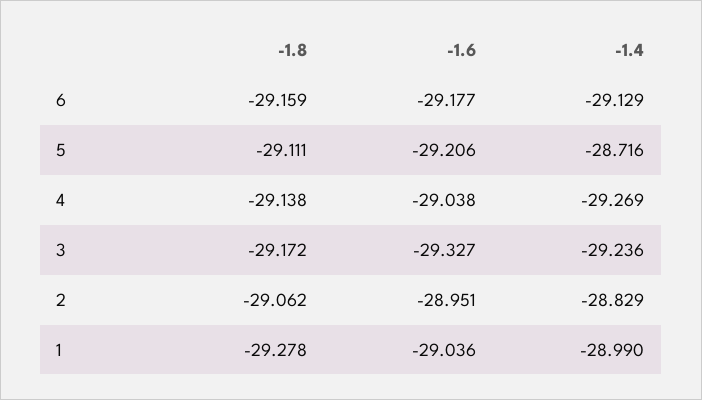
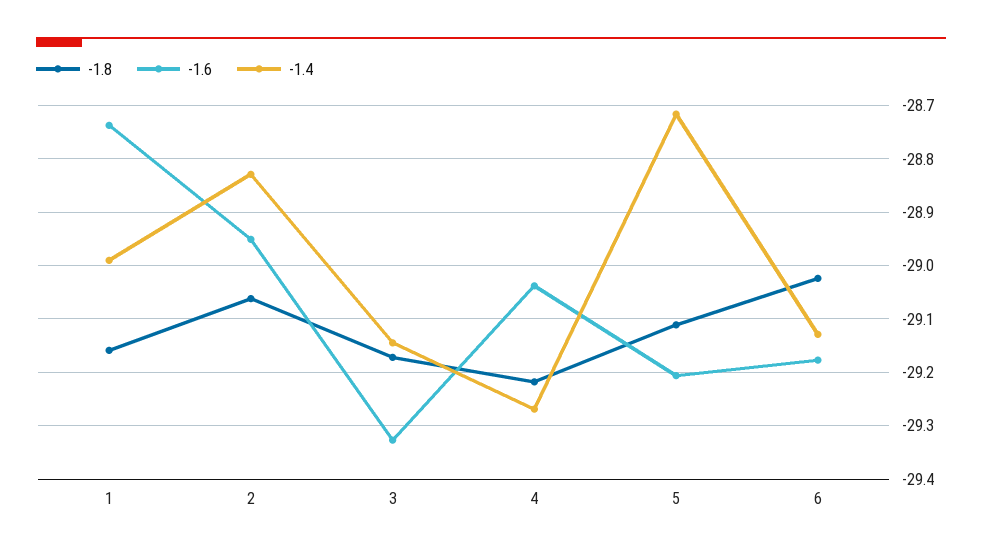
-1.8, 6: -29.159 -> -29.02
-1.8, 4: -29.138 -> -29.22
-1.4, 3: -29.236 -> -29.14
-1.8, 1: -29.278 -> -29.16
-1.6, 1: -29.036 -> -28.74

